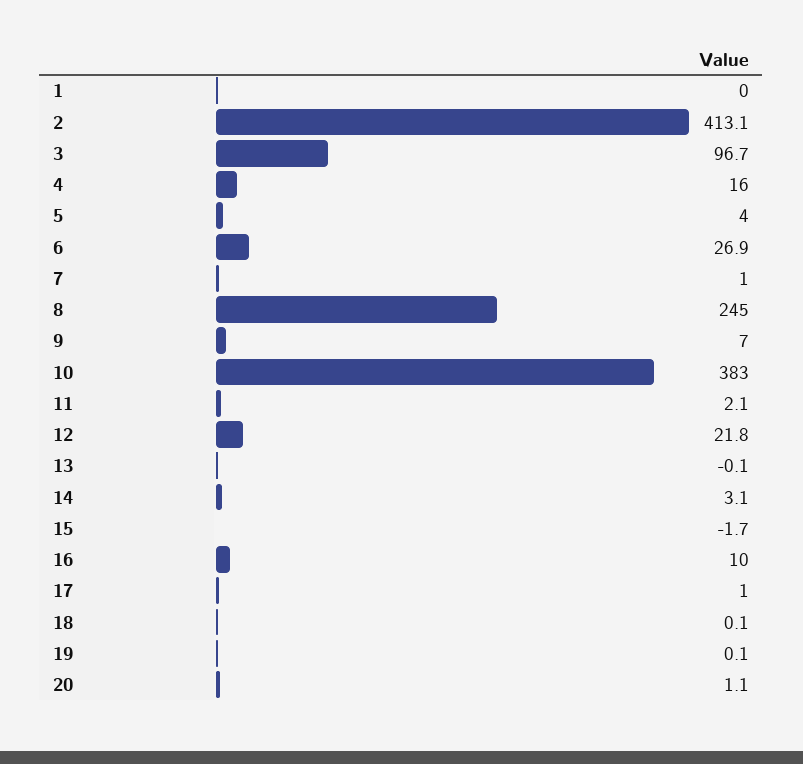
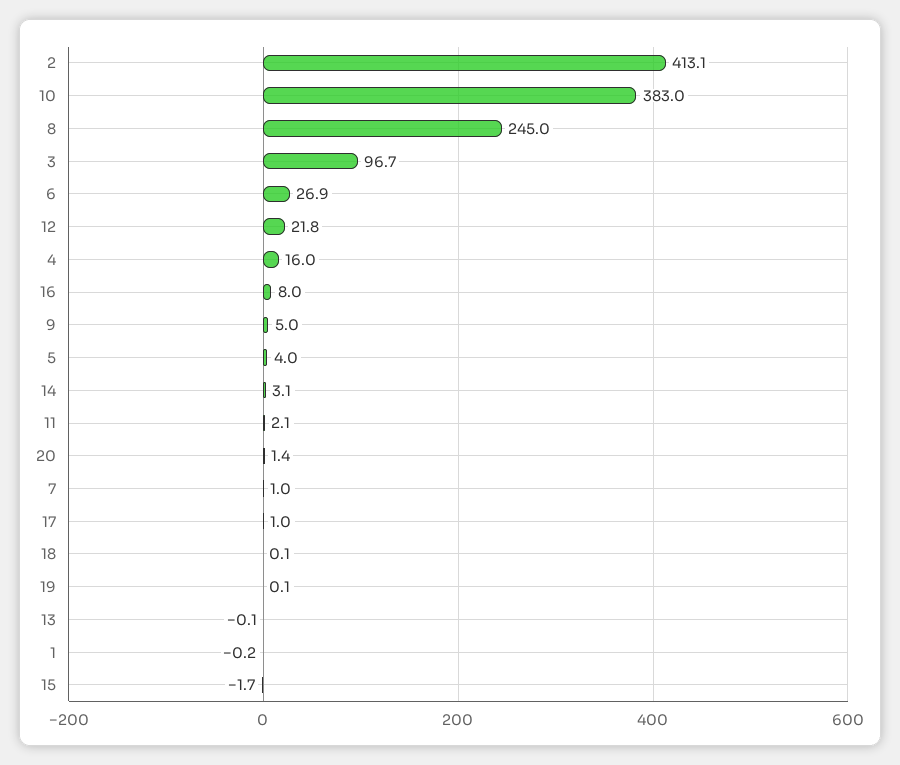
1: 0 -> -0.2
9: 7 -> 5
16: 10 -> 8
20: 1.1 -> 1.4

